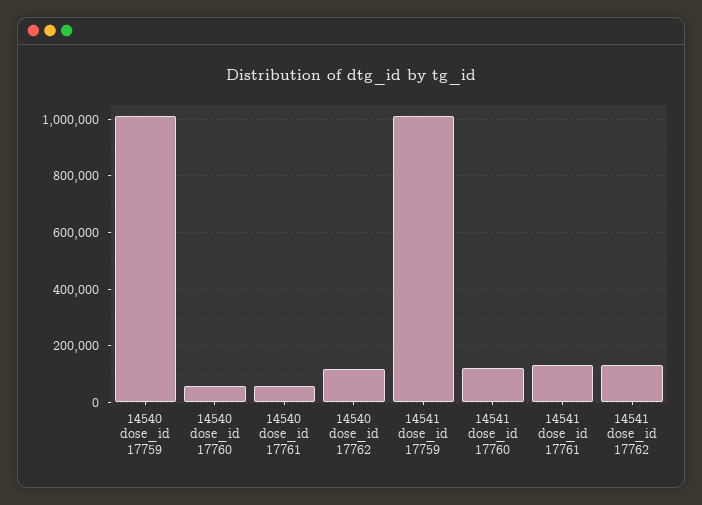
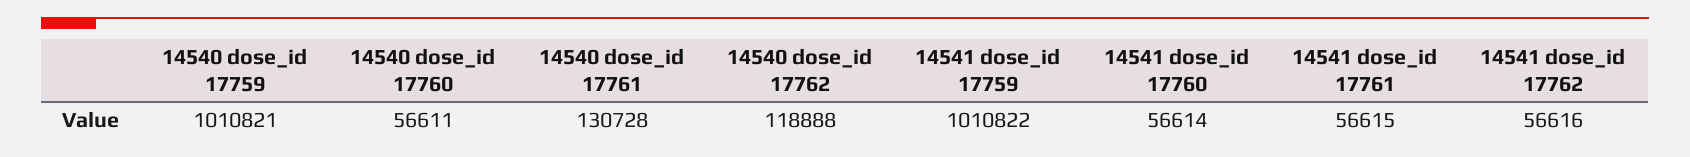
14540 dose_id 17761: 50000 -> 130728
14541 dose_id 17760: 125000 -> 56614
14541 dose_id 17761: 125000 -> 56615
14541 dose_id 17762: 125000 -> 56616

